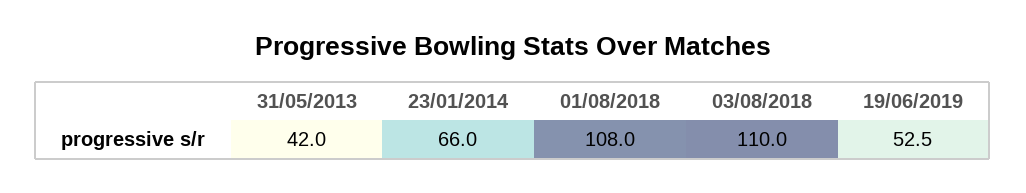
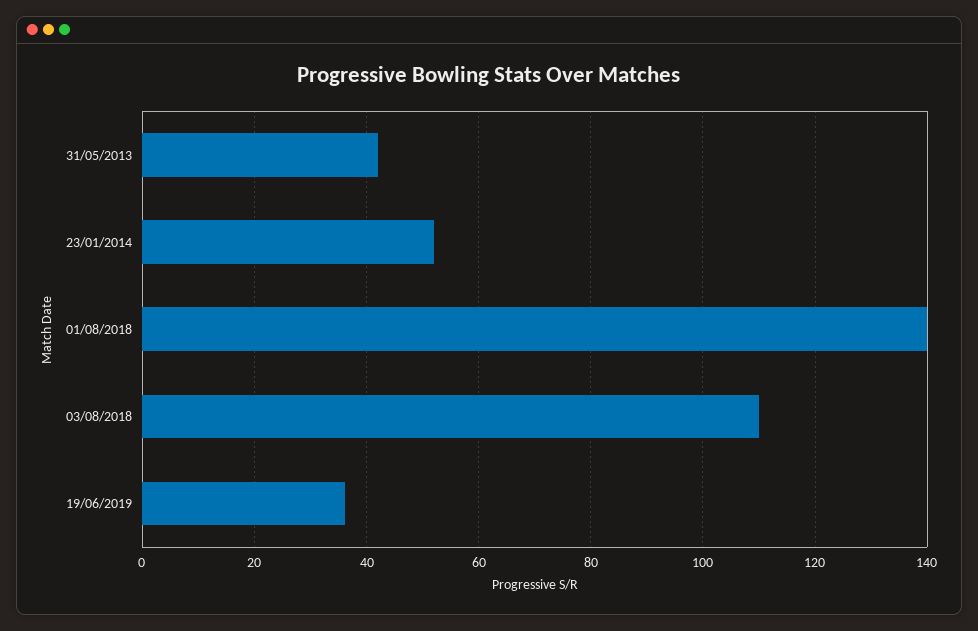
23/01/2014: 66 -> 52
01/08/2018: 108 -> 140
19/06/2019: 52.5 -> 36

